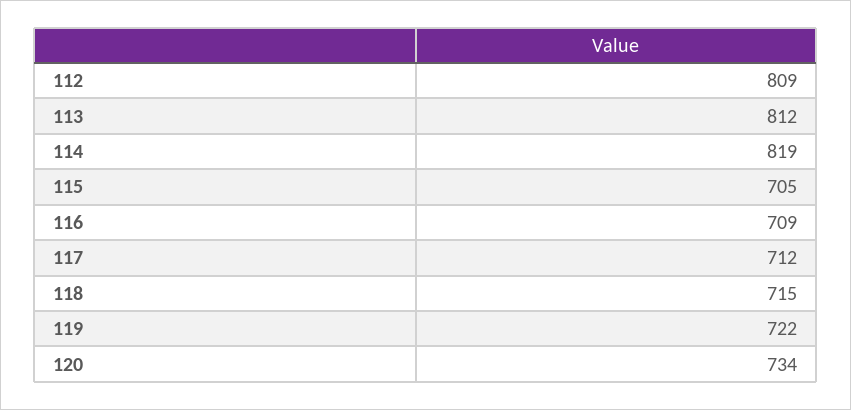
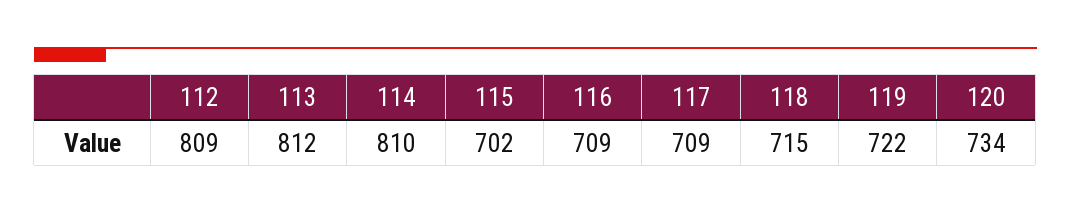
114: 819 -> 810
115: 705 -> 702
117: 712 -> 709

